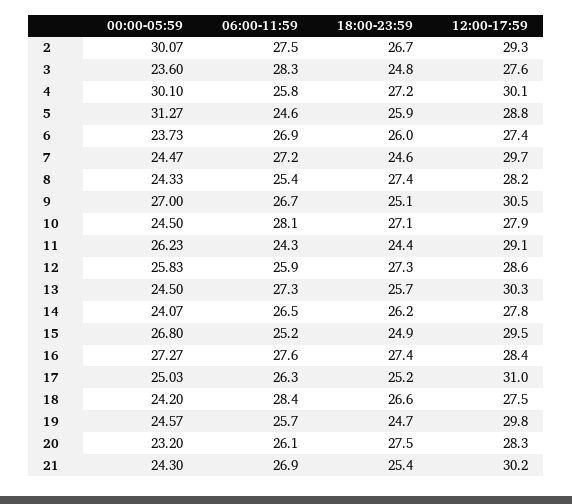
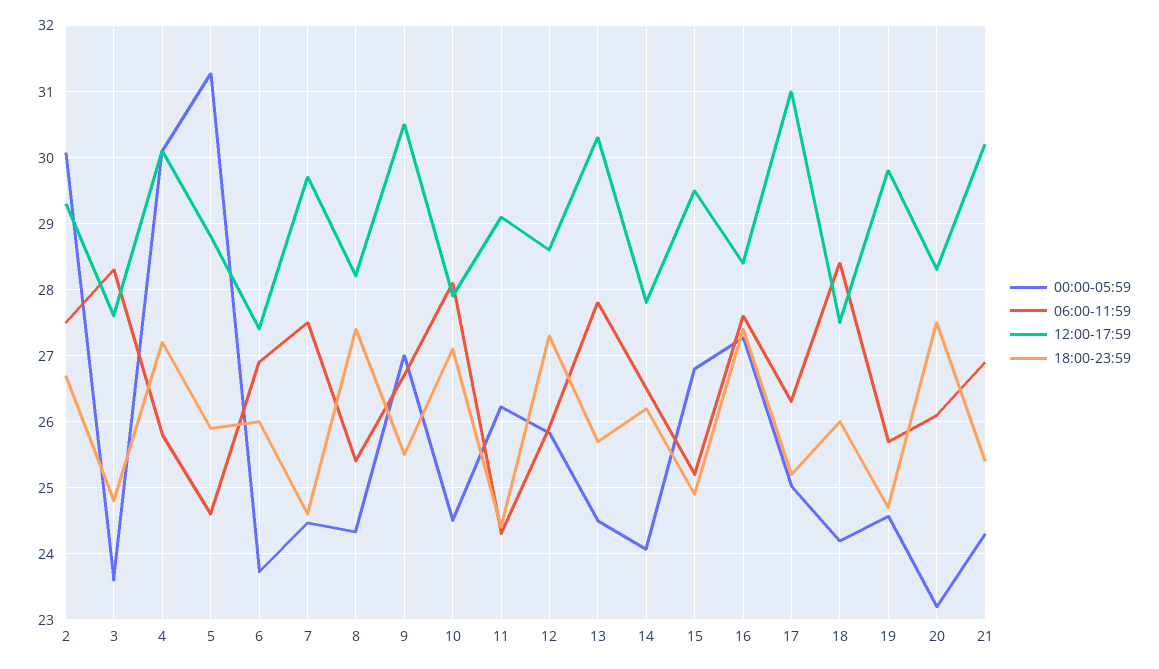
06:00-11:59, 7: 27.2 -> 27.5
18:00-23:59, 9: 25.1 -> 25.5
06:00-11:59, 13: 27.3 -> 27.8
18:00-23:59, 18: 26.6 -> 26

